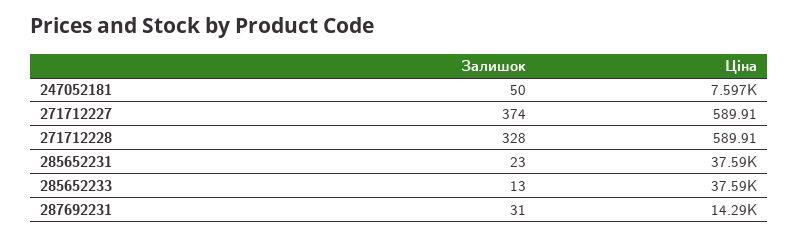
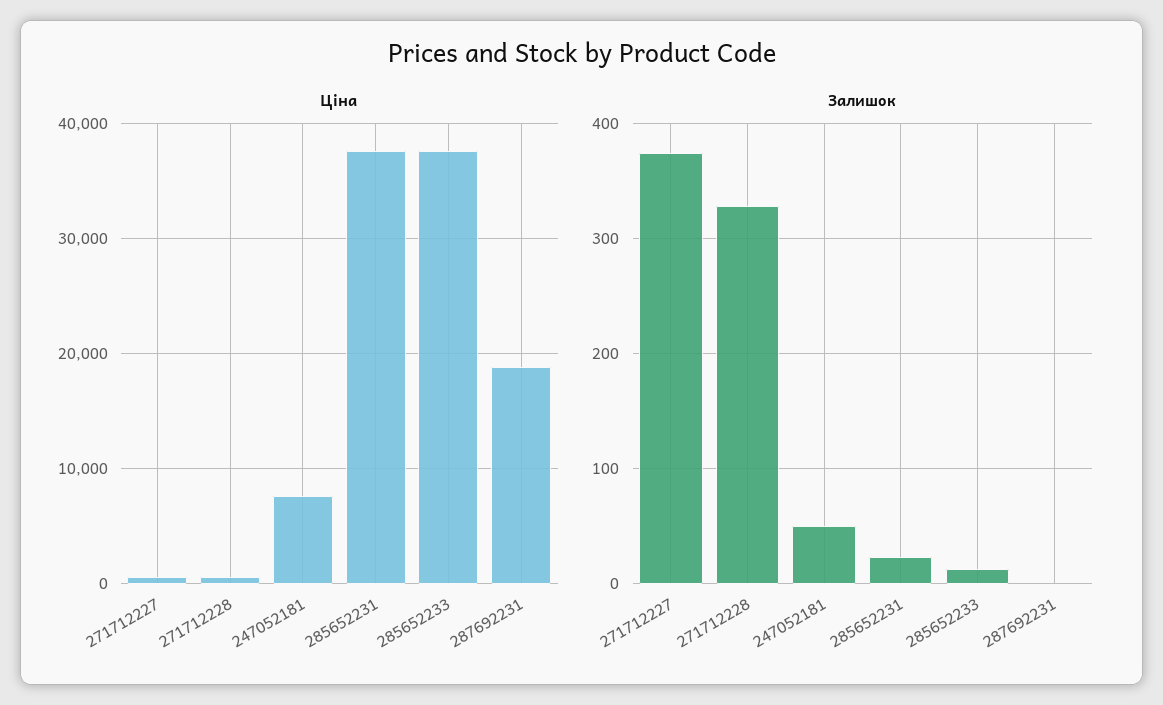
Залишок, 287692231: 31 -> 0
Ціна, 287692231: 14290 -> 19000

